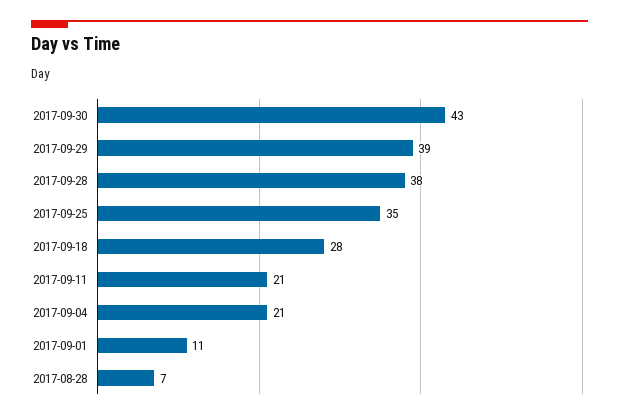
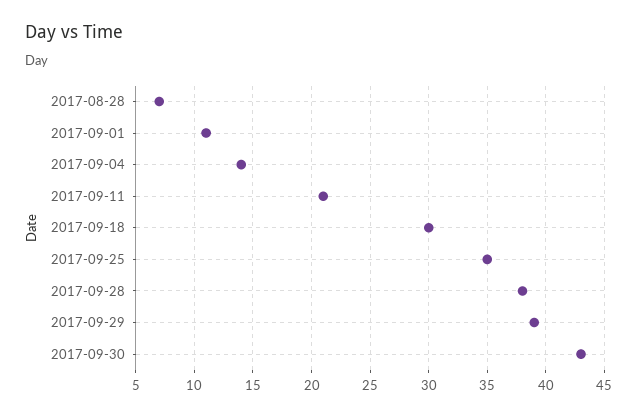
2017-09-18: 28 -> 30
2017-09-04: 21 -> 14

